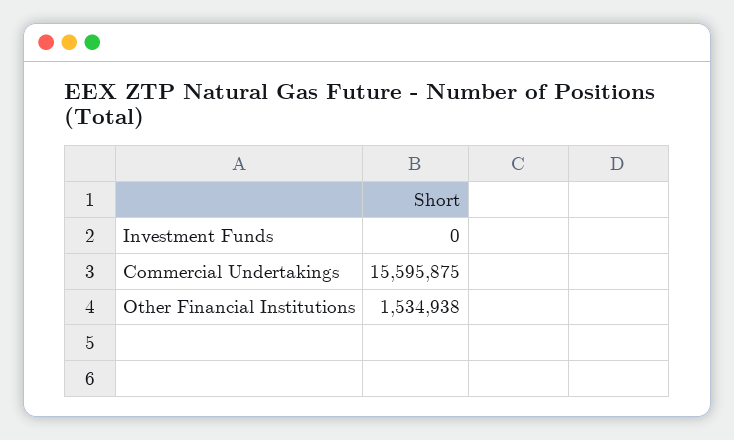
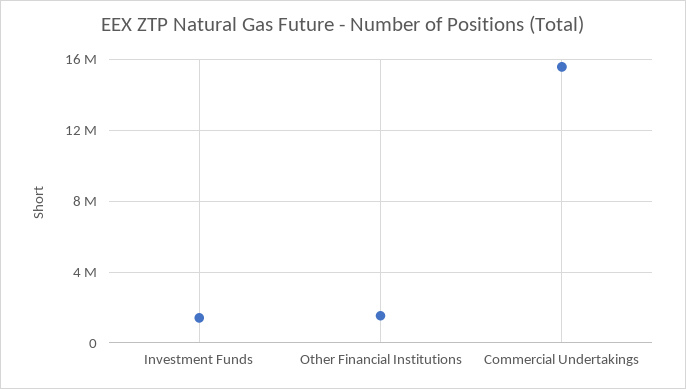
Investment Funds: 0 -> 1500000

